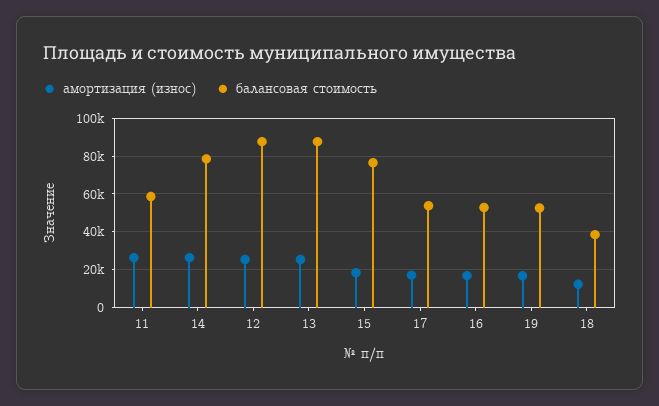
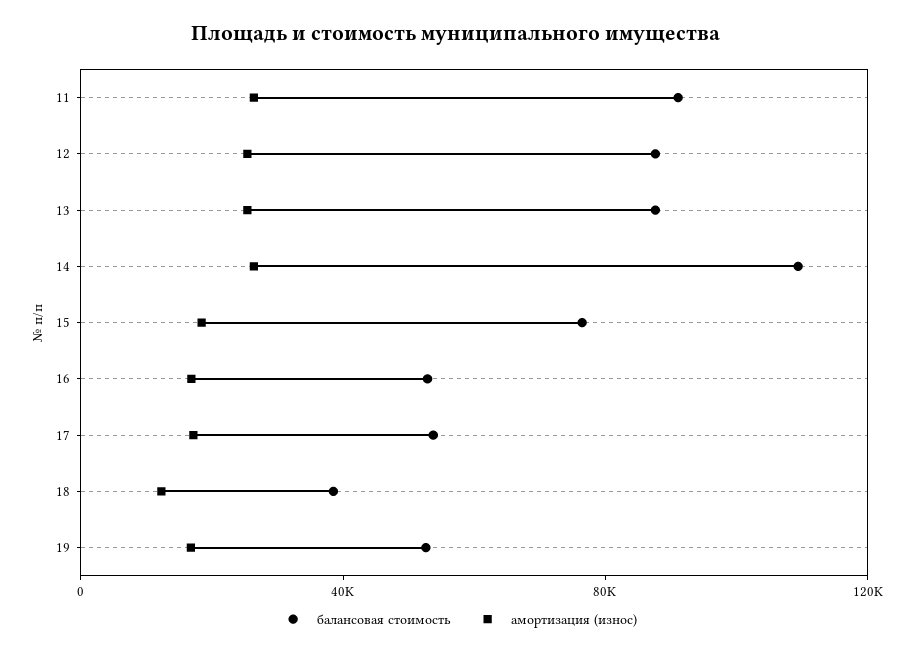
балансовая стоимость, 11: 60000 -> 90000
балансовая стоимость, 14: 80000 -> 110000

